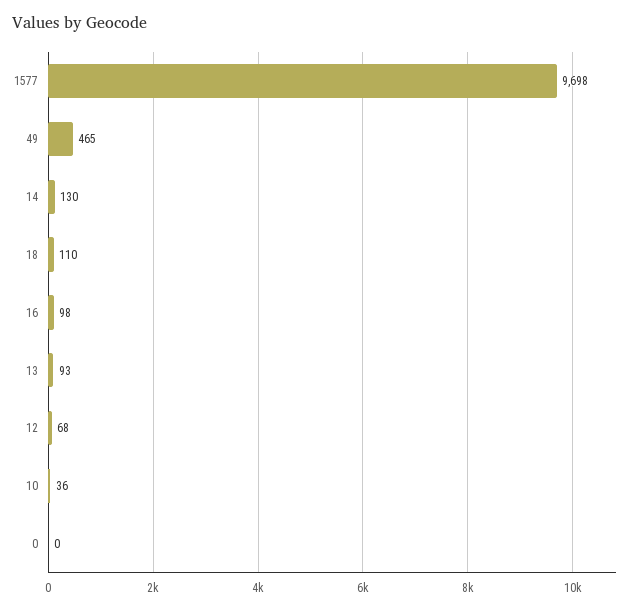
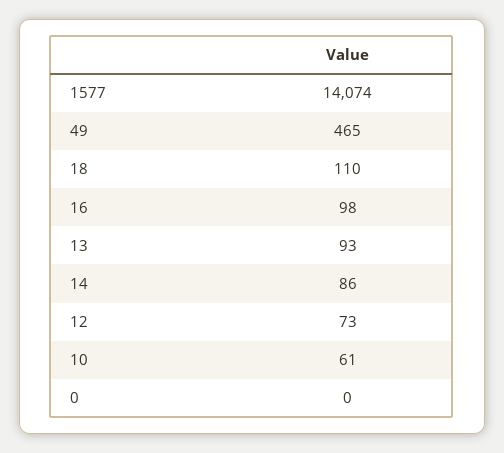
1577: 9698 -> 14074
14: 130 -> 86
12: 68 -> 73
10: 36 -> 61

